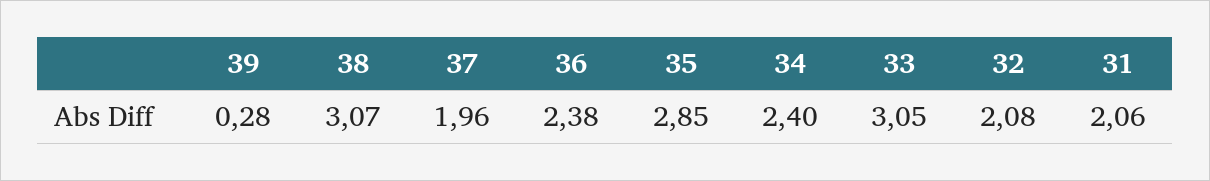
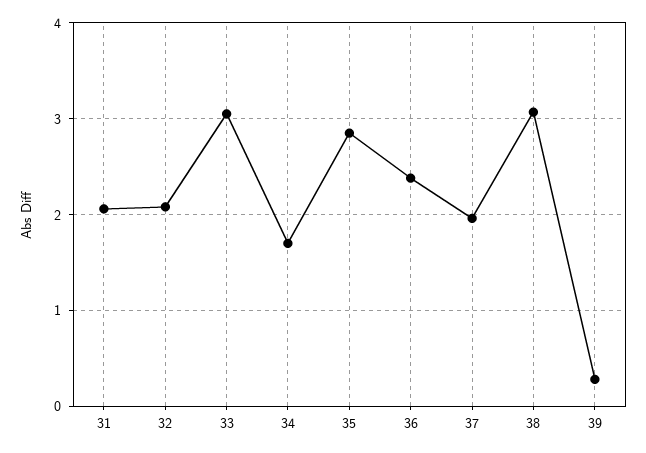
34: 2.4 -> 1.7

